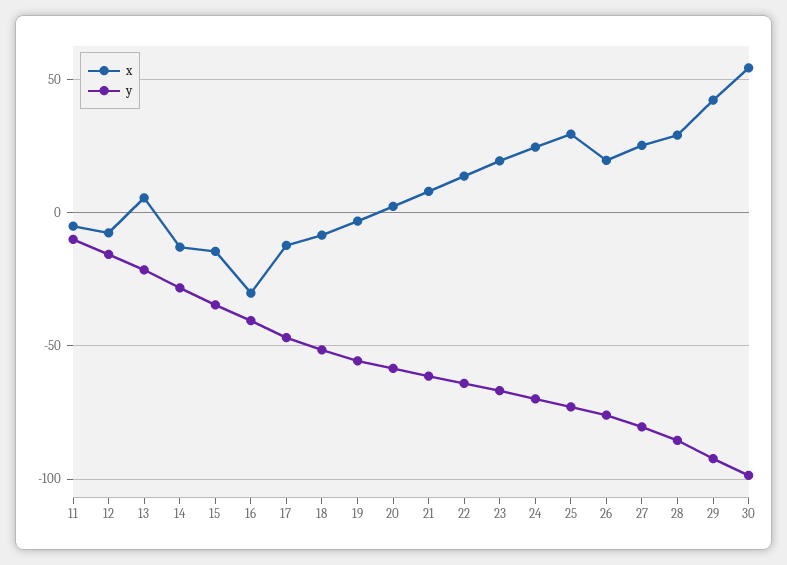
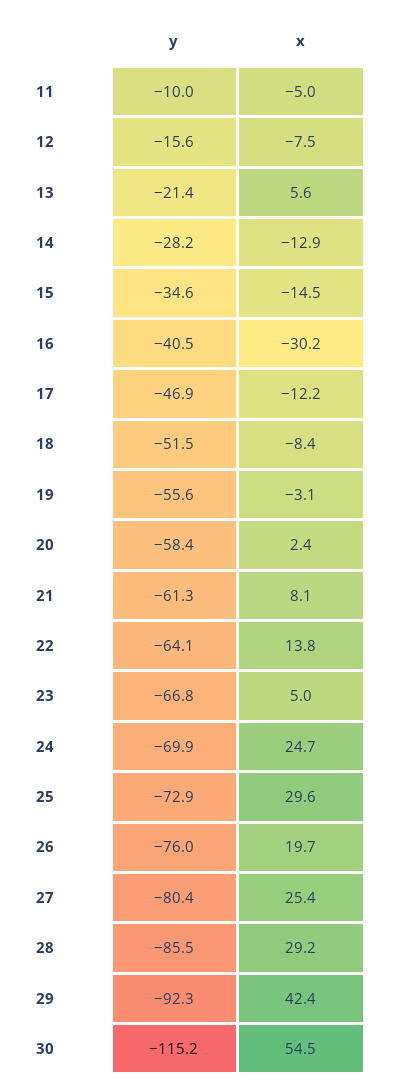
x, 23: 20 -> 5
y, 30: -100 -> -115.2

